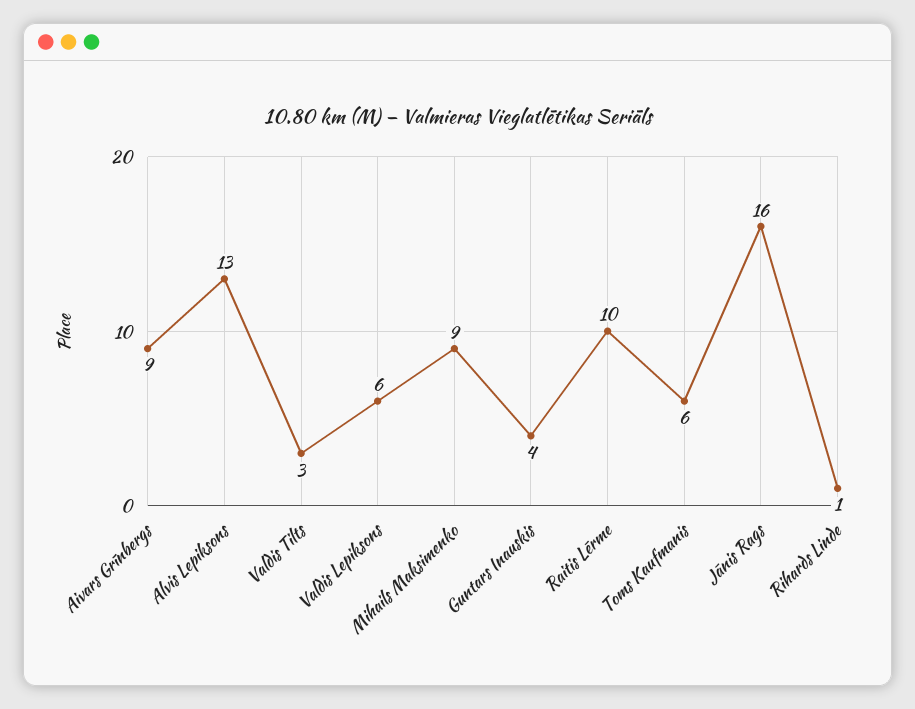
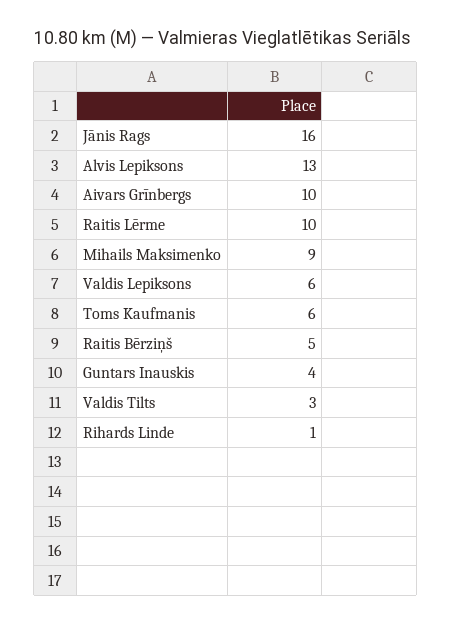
Aivars Grīnbergs: 9 -> 10
Raitis Bērziņš: none -> 5

